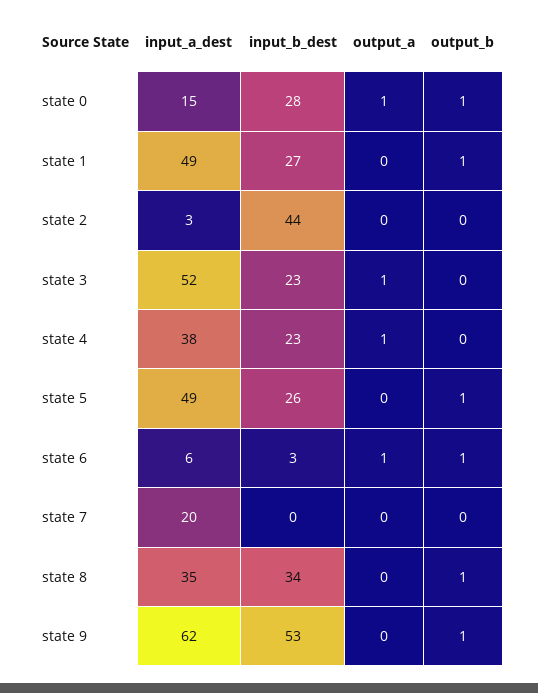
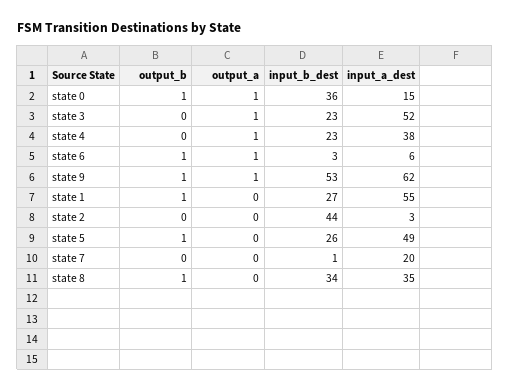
input_b_dest, state 0: 28 -> 36
input_a_dest, state 1: 49 -> 55
input_b_dest, state 7: 0 -> 1
output_a, state 9: 0 -> 1

